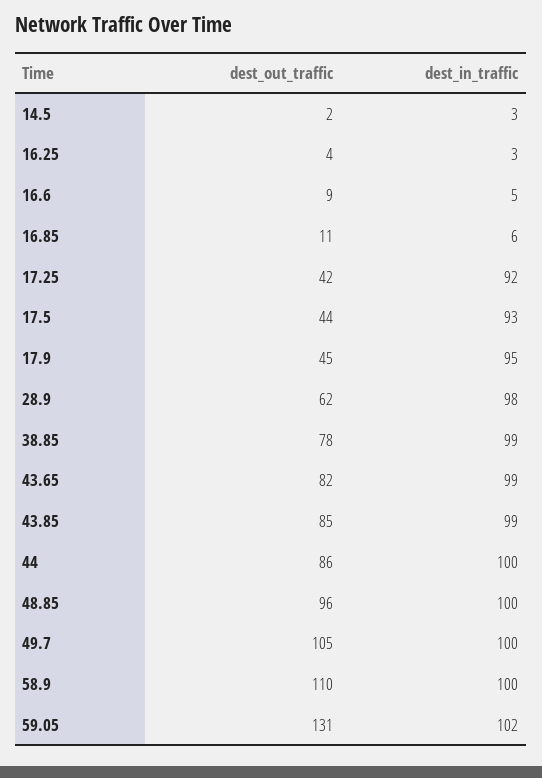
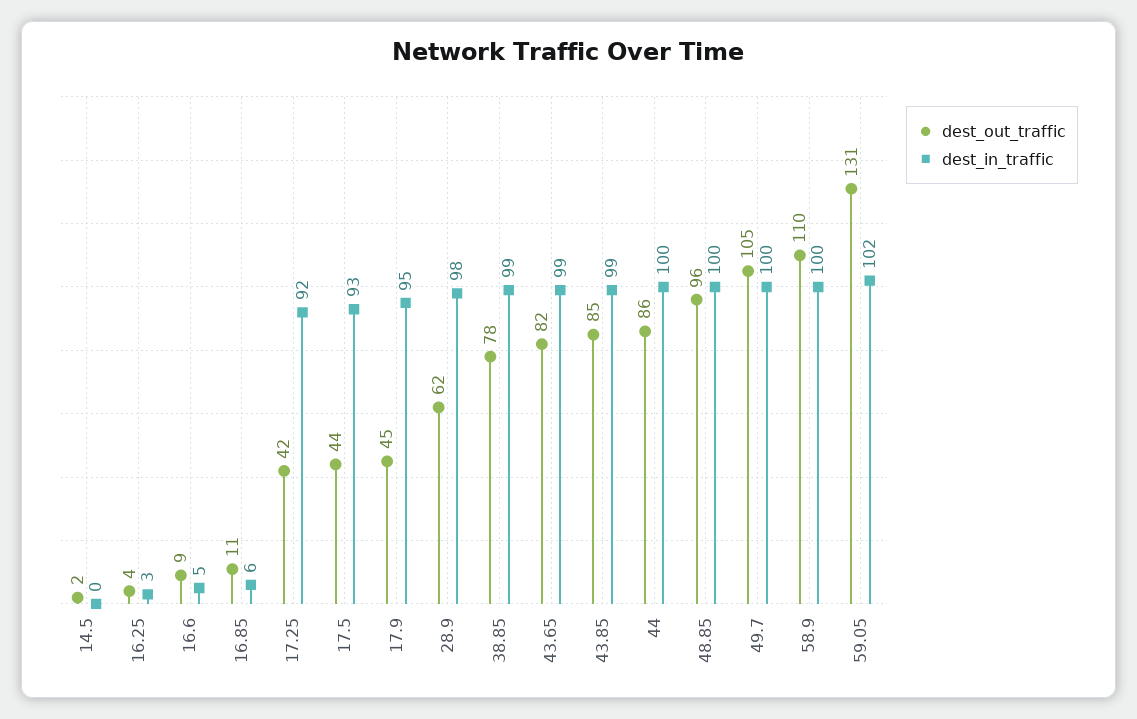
dest_in_traffic, 14.5: 3 -> 0

